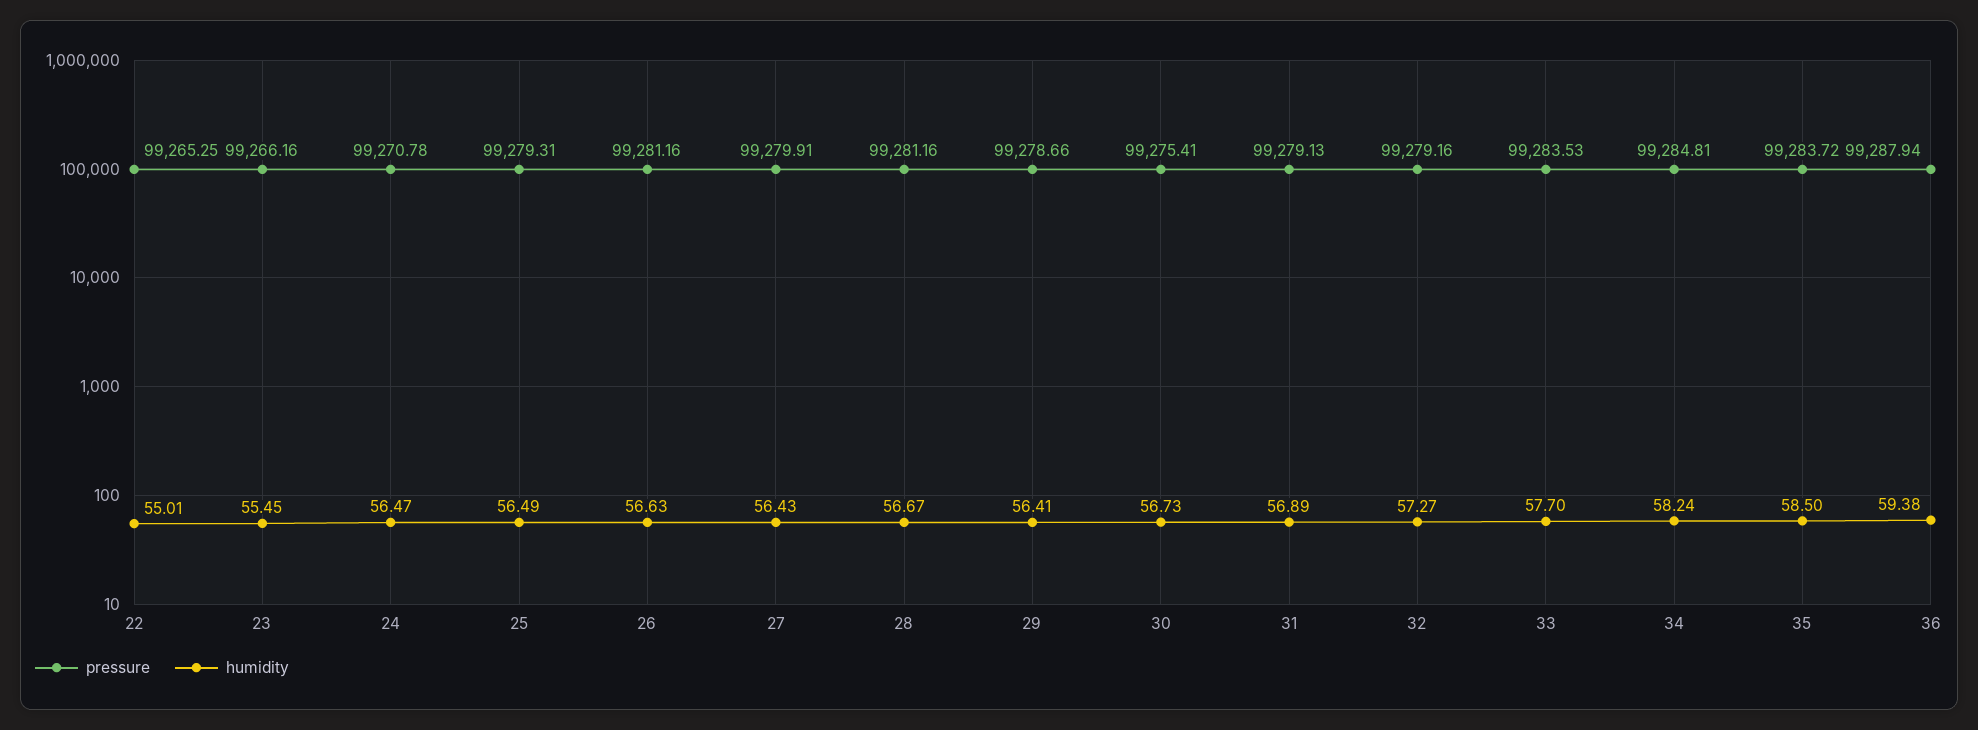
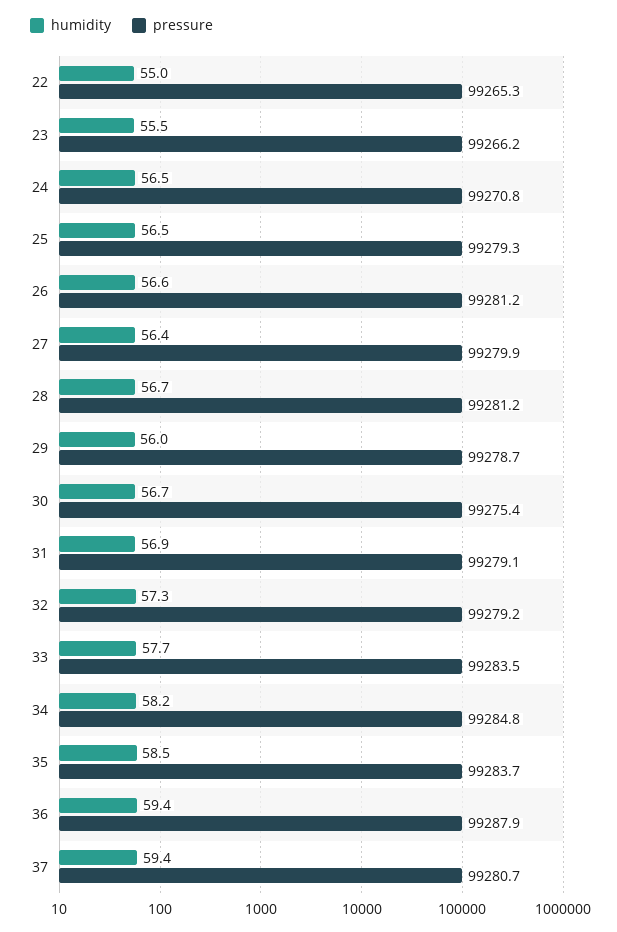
humidity, 29: 56.41 -> 56
humidity, 37: none -> 59.4
pressure, 37: none -> 99280.7

